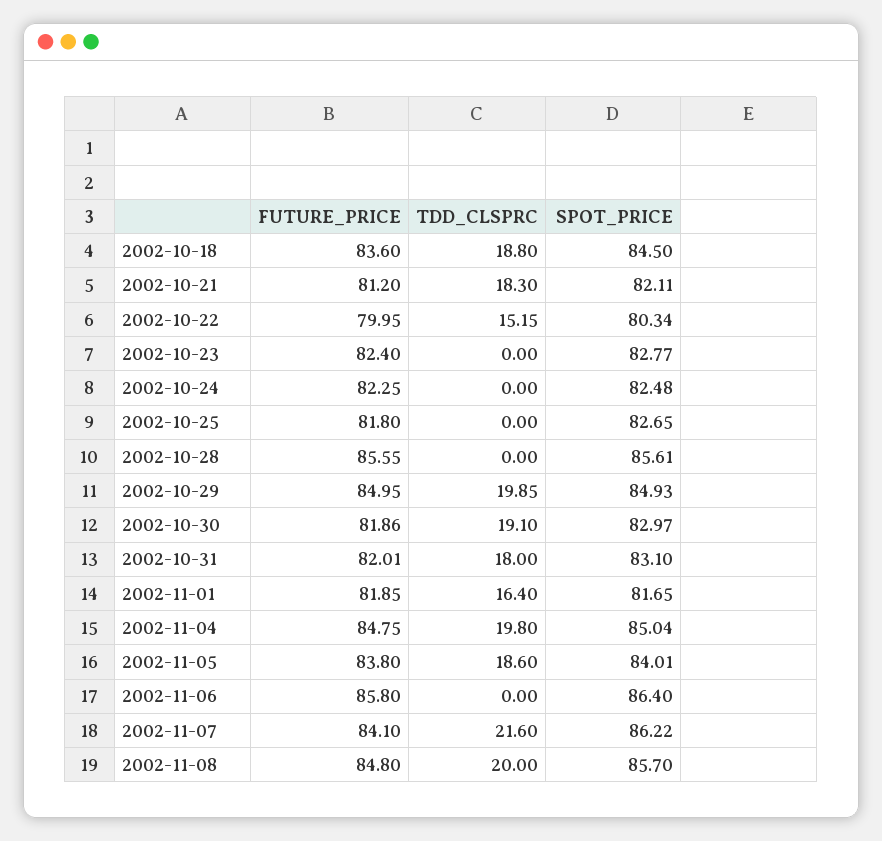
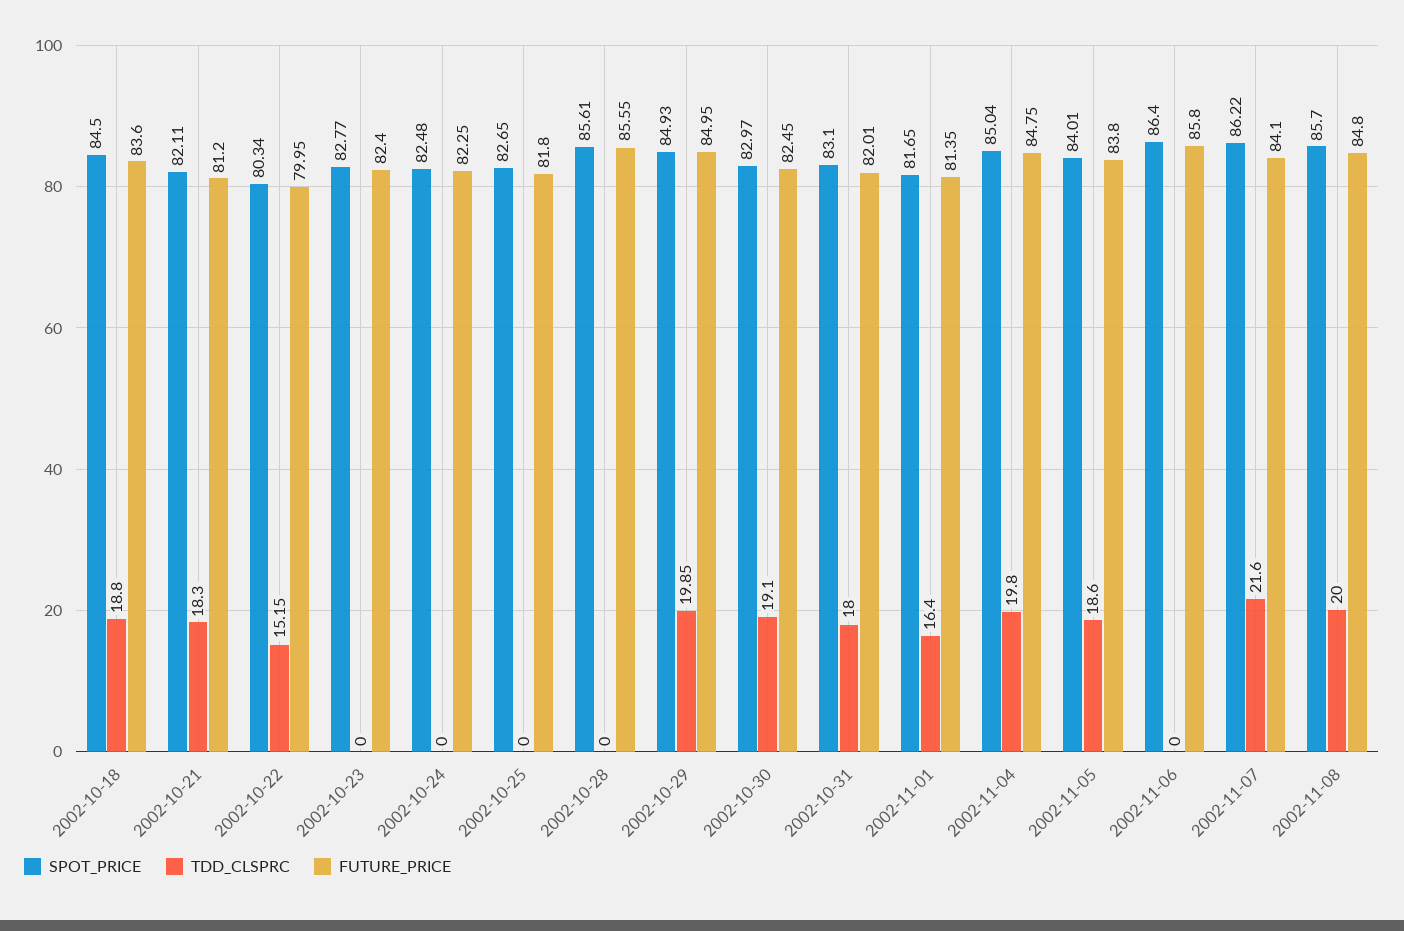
FUTURE_PRICE, 2002-10-30: 81.86 -> 82.45
FUTURE_PRICE, 2002-11-01: 81.85 -> 81.35

